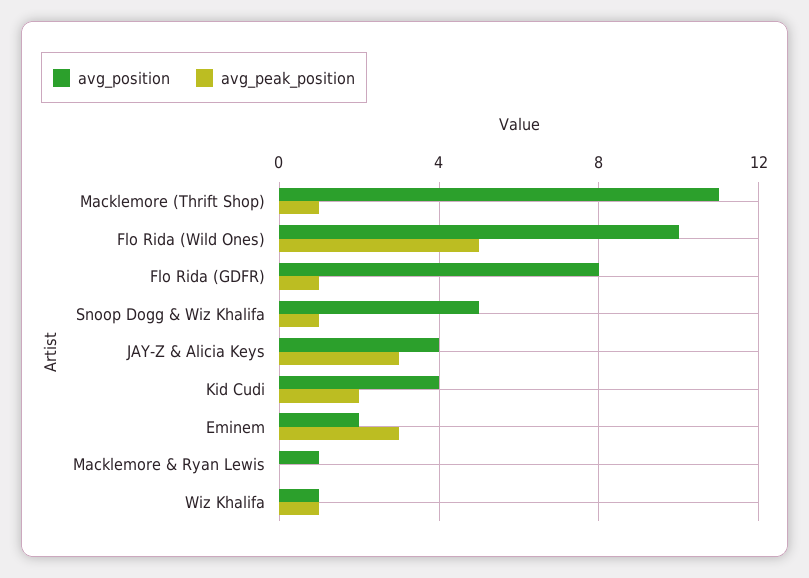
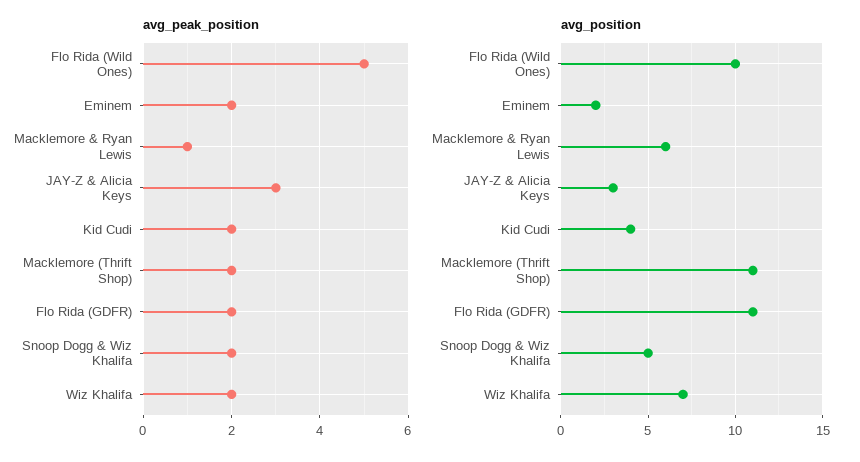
avg_peak_position, Macklemore (Thrift Shop): 1 -> 2
avg_position, Flo Rida (GDFR): 8 -> 11
avg_peak_position, Flo Rida (GDFR): 1 -> 2
avg_peak_position, Snoop Dogg & Wiz Khalifa: 1 -> 2
avg_position, JAY-Z & Alicia Keys: 4 -> 3
avg_peak_position, Eminem: 3 -> 2
avg_position, Macklemore & Ryan Lewis: 1 -> 6
avg_peak_position, Macklemore & Ryan Lewis: 0 -> 1
avg_position, Wiz Khalifa: 1 -> 7
avg_peak_position, Wiz Khalifa: 1 -> 2

